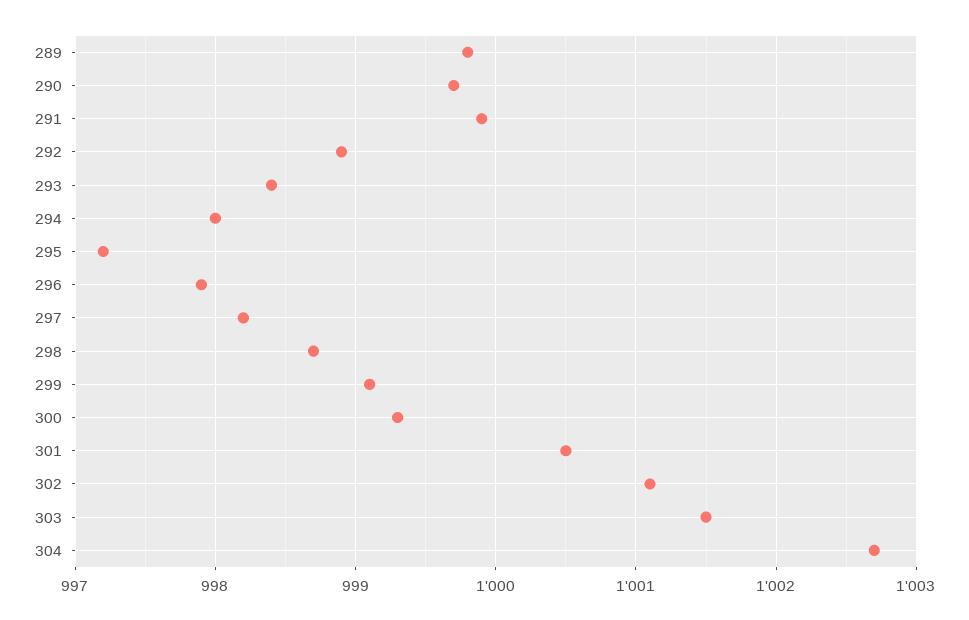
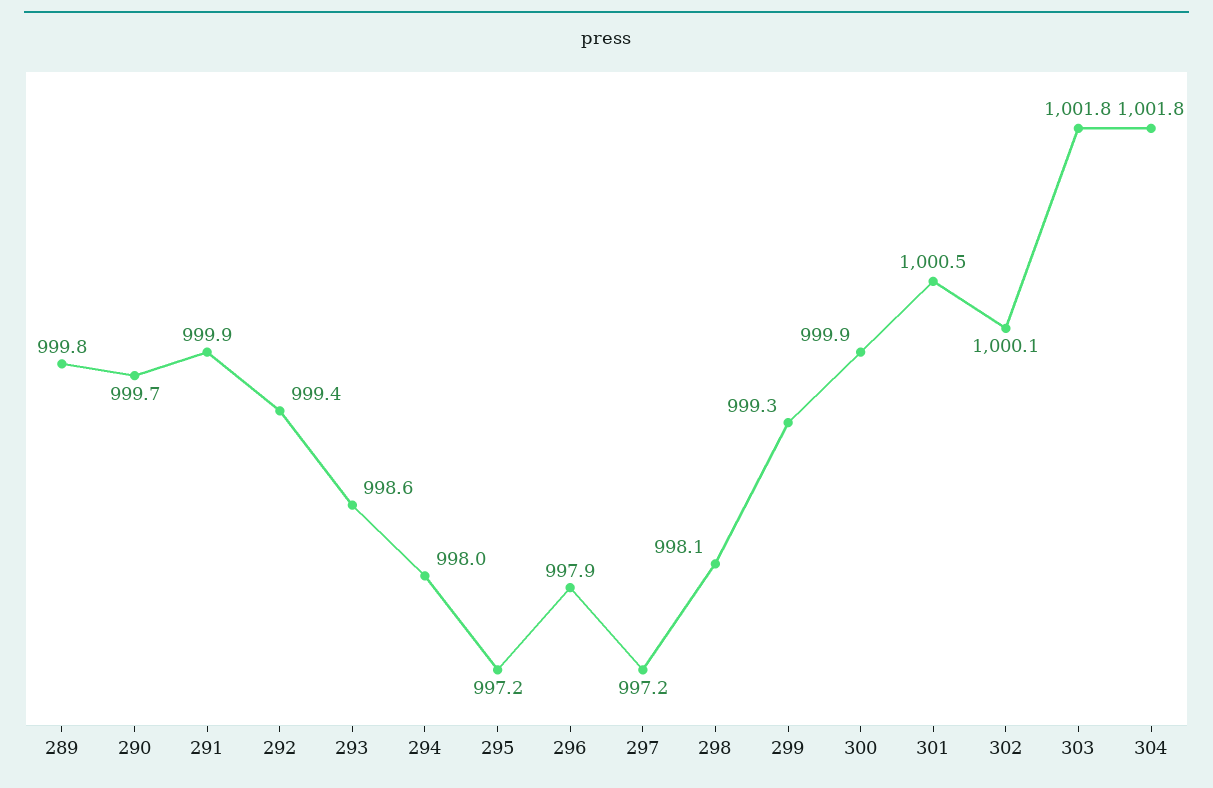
292: 998.9 -> 999.4
293: 998.4 -> 998.6
297: 998.2 -> 997.2
298: 998.7 -> 998.1
299: 999.1 -> 999.3
300: 999.3 -> 999.9
302: 1001.1 -> 1000.1
303: 1001.5 -> 1001.8
304: 1002.7 -> 1001.8

